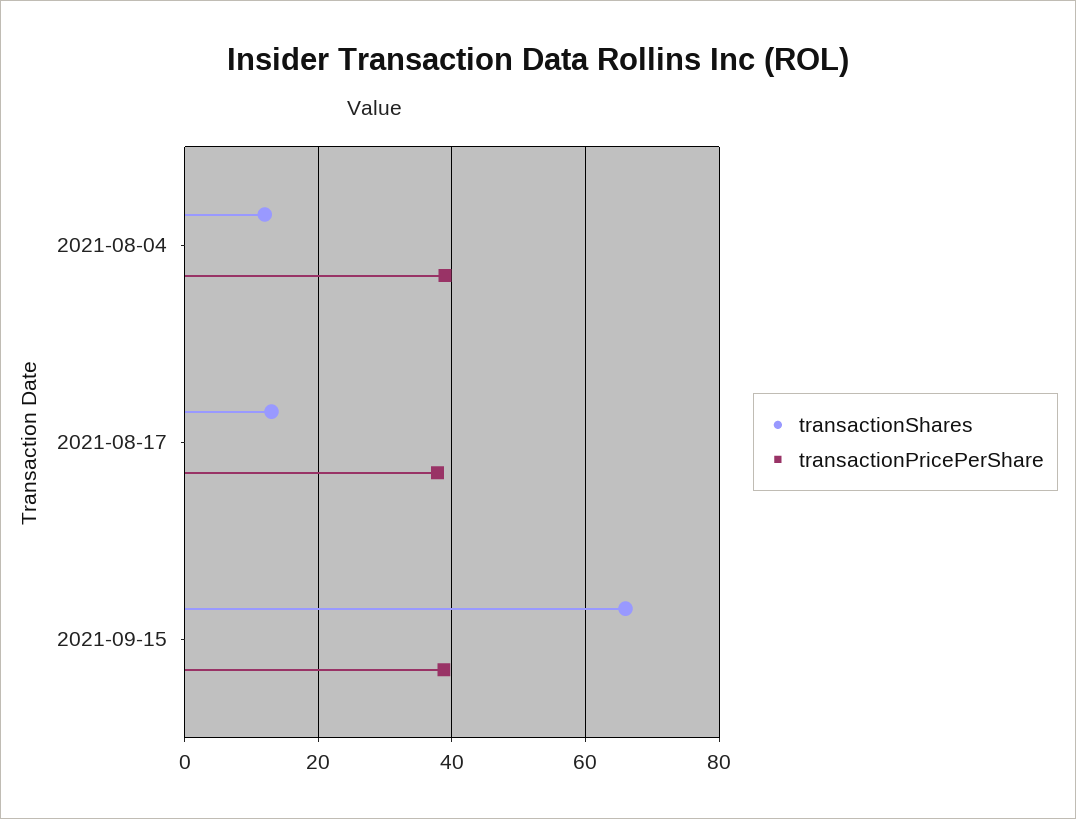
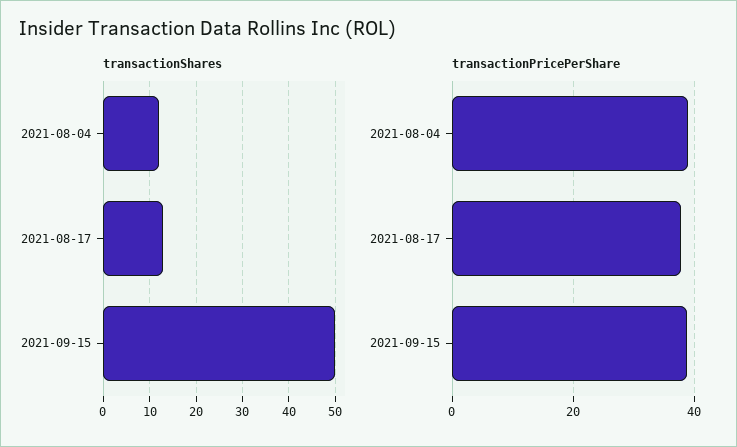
transactionShares, 2021-09-15: 66 -> 50

